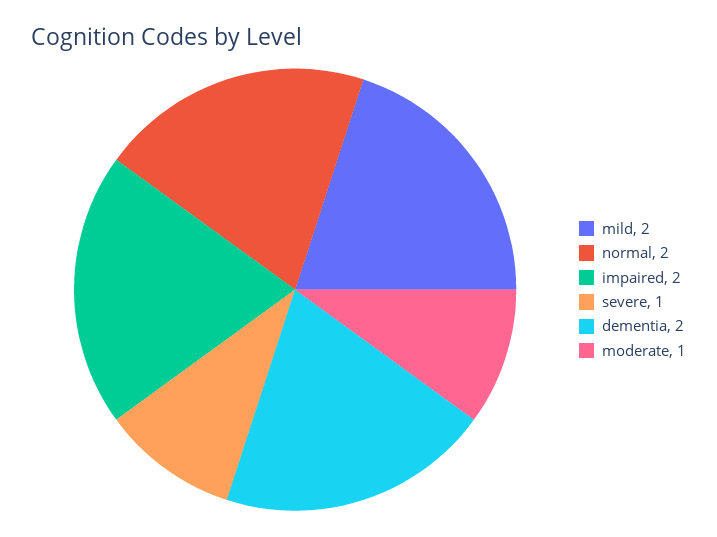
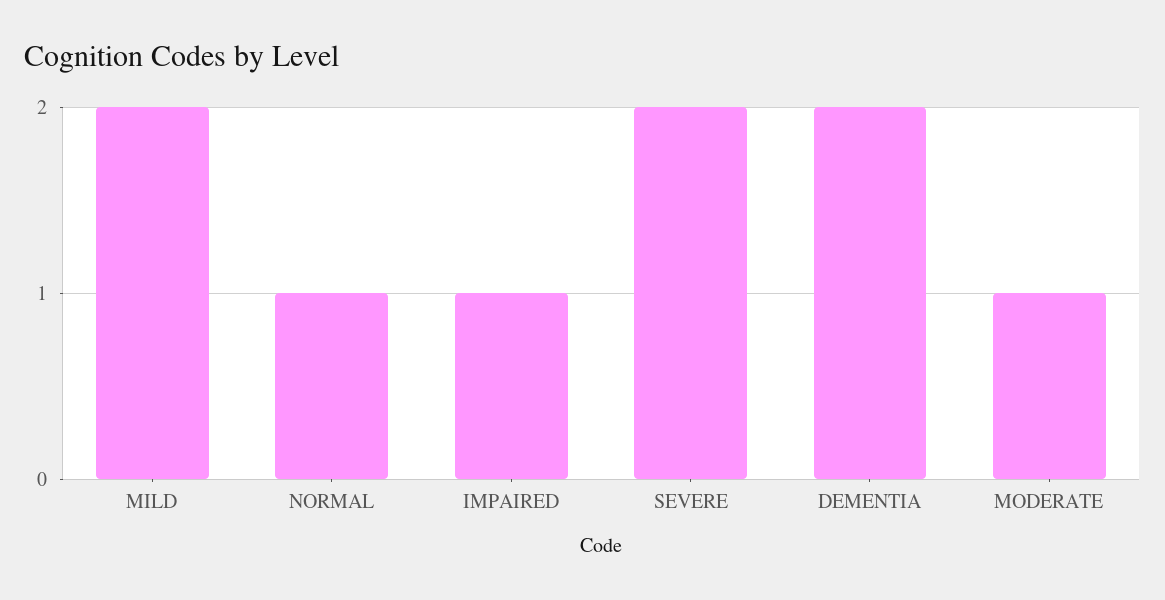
normal: 2 -> 1
impaired: 2 -> 1
severe: 1 -> 2

